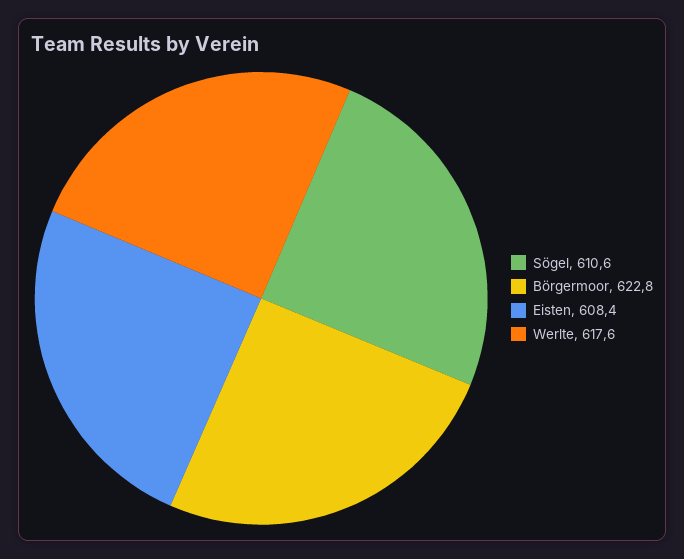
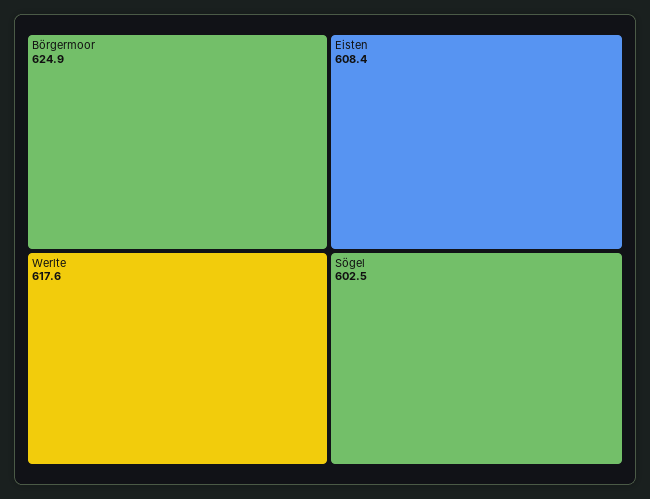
Sögel: 610.6 -> 602.5
Börgermoor: 622.8 -> 624.9

